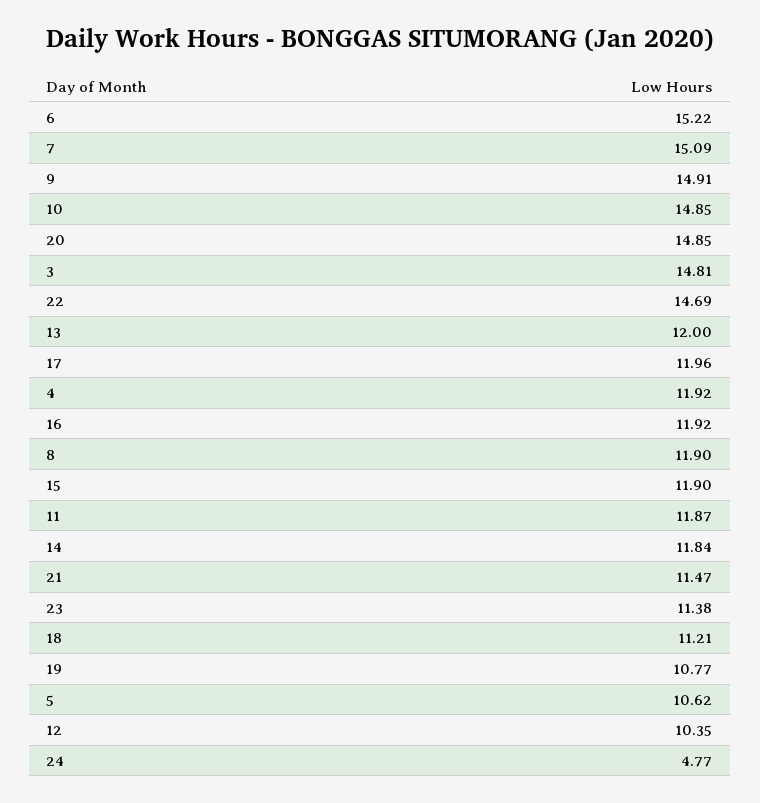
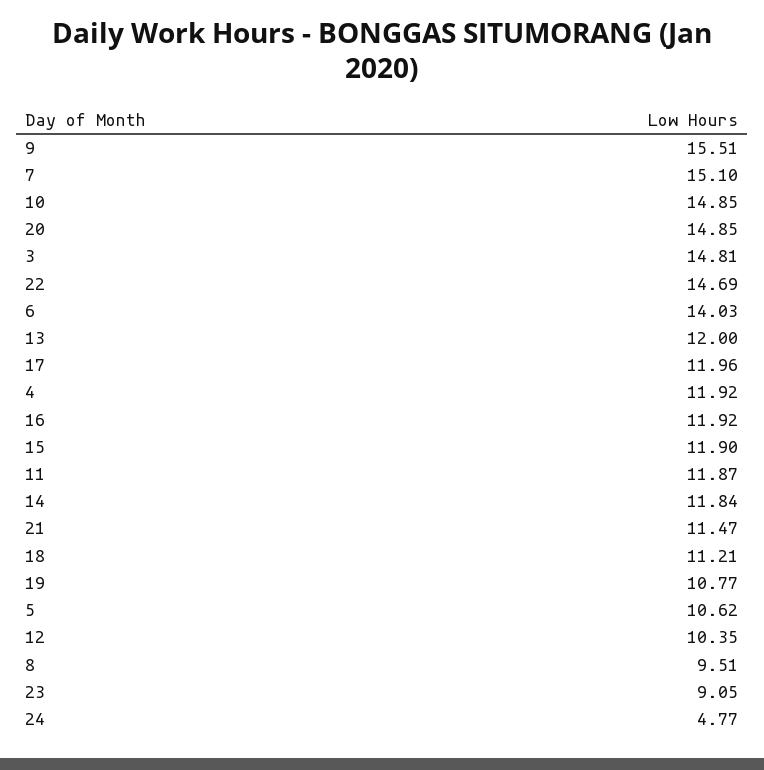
6: 15.22 -> 14.03
7: 15.09 -> 15.1
9: 14.91 -> 15.51
8: 11.9 -> 9.51
23: 11.38 -> 9.05

